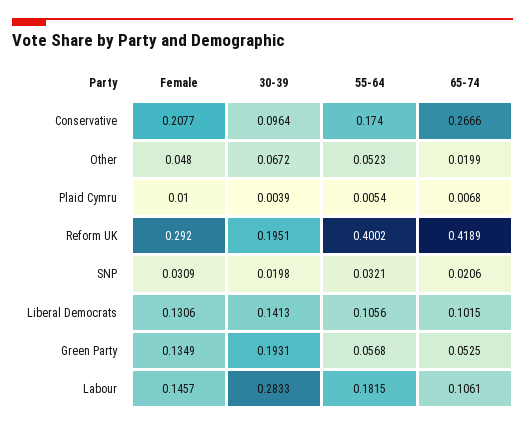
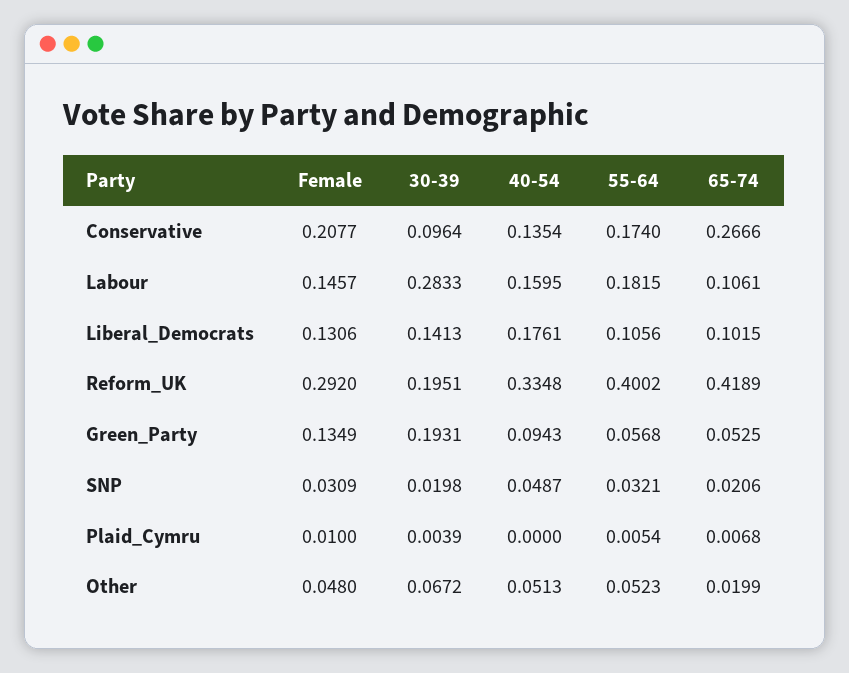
40-54, Conservative: none -> 0.1354
40-54, Labour: none -> 0.1595
40-54, Liberal Democrats: none -> 0.1761
40-54, Reform UK: none -> 0.3348
40-54, Green Party: none -> 0.0943
40-54, SNP: none -> 0.0487
40-54, Plaid Cymru: none -> 0
40-54, Other: none -> 0.0513

